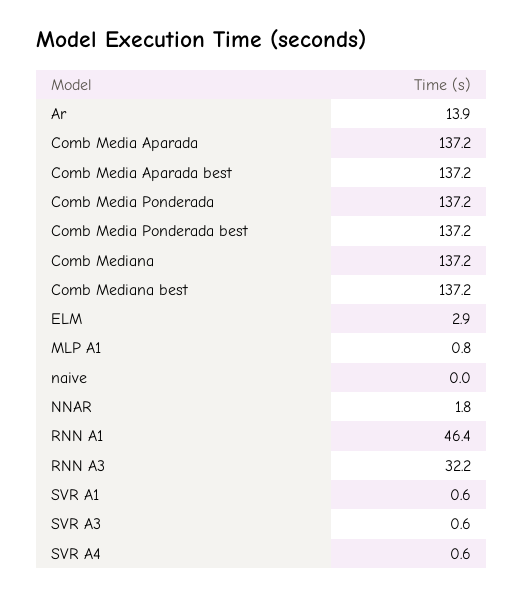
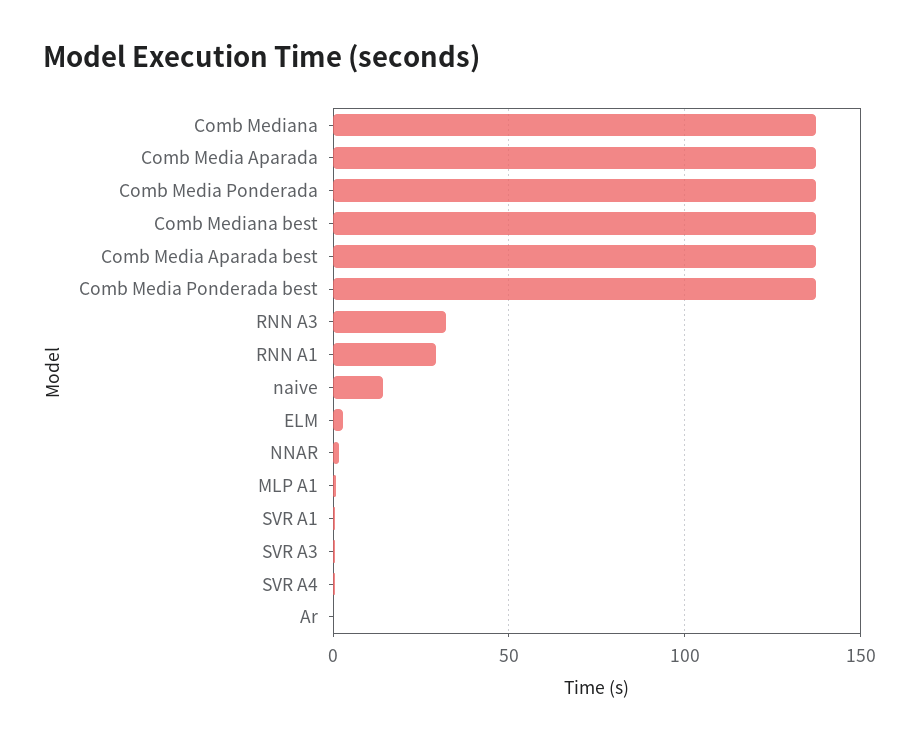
Ar: 13.9 -> 0
naive: 0 -> 15
RNN A1: 46.4 -> 30

